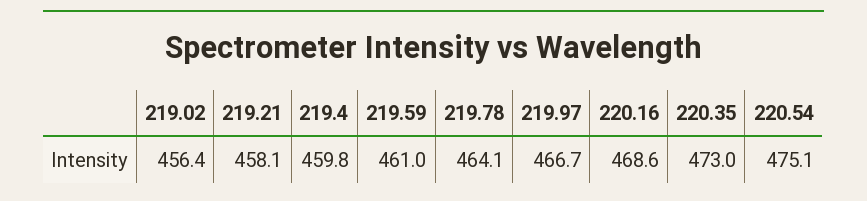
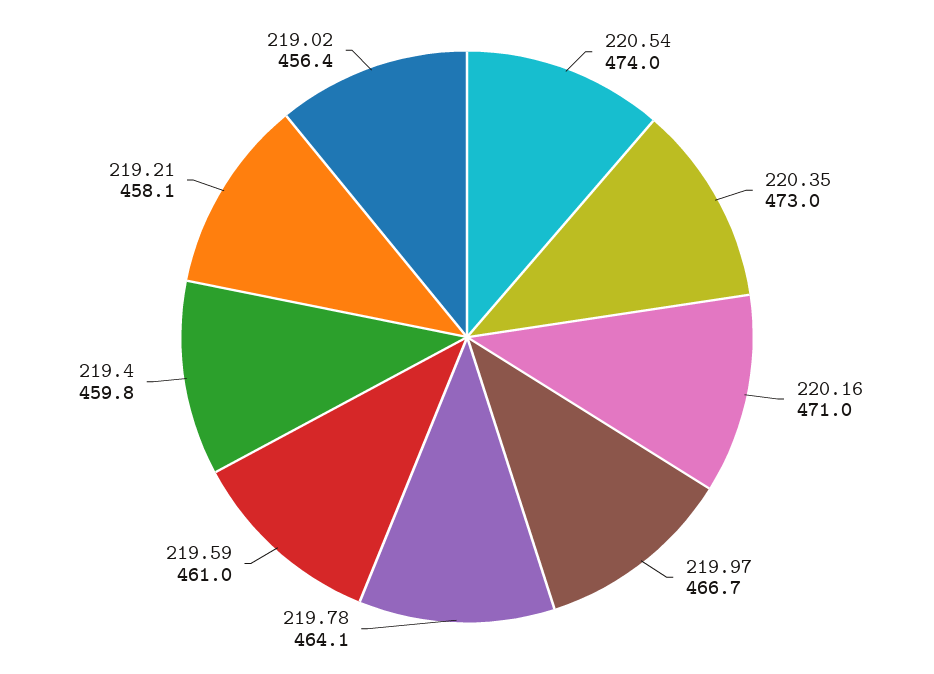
220.16: 468.6 -> 471
220.54: 475.1 -> 474

